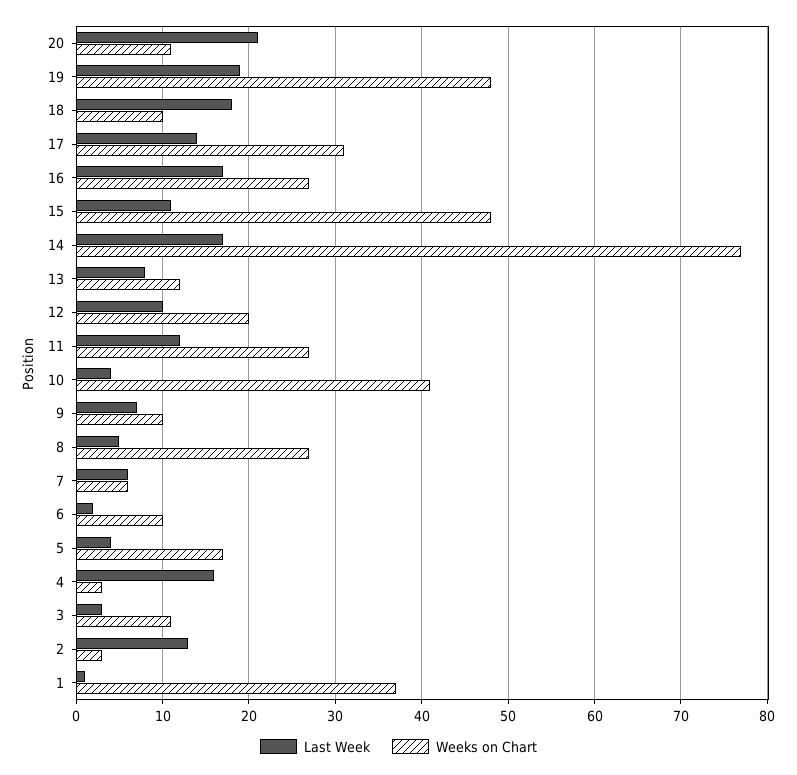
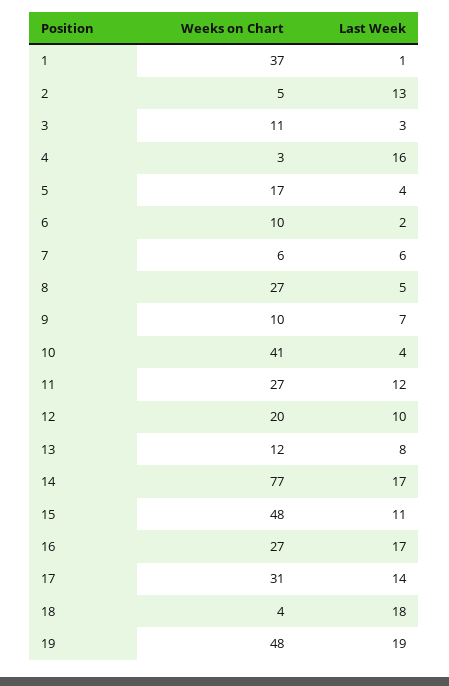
Last Week, 20: 21 -> none
Weeks on Chart, 20: 11 -> none
Weeks on Chart, 18: 10 -> 4
Weeks on Chart, 2: 3 -> 5

